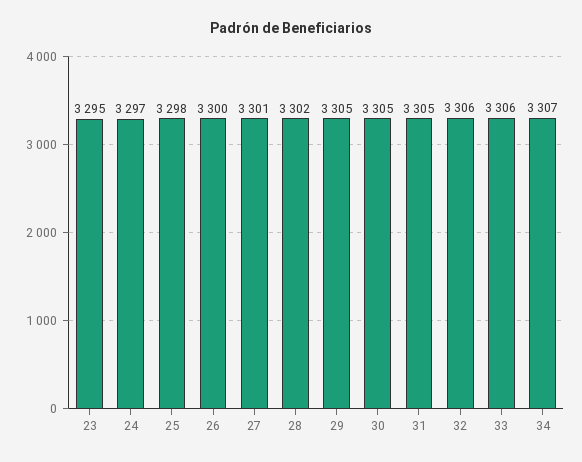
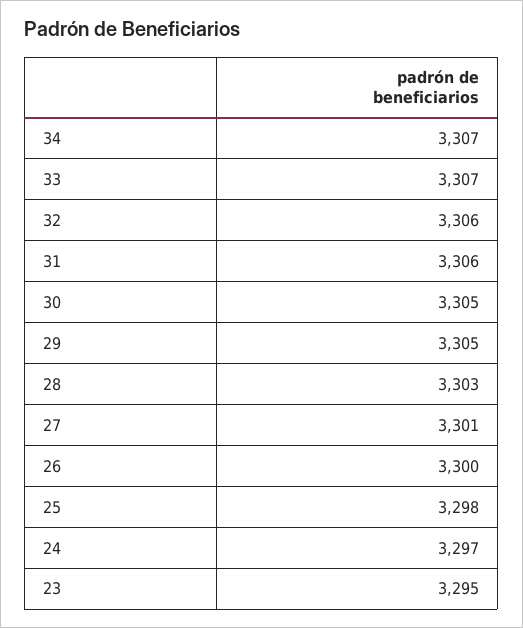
28: 3302 -> 3303
31: 3305 -> 3306
33: 3306 -> 3307

